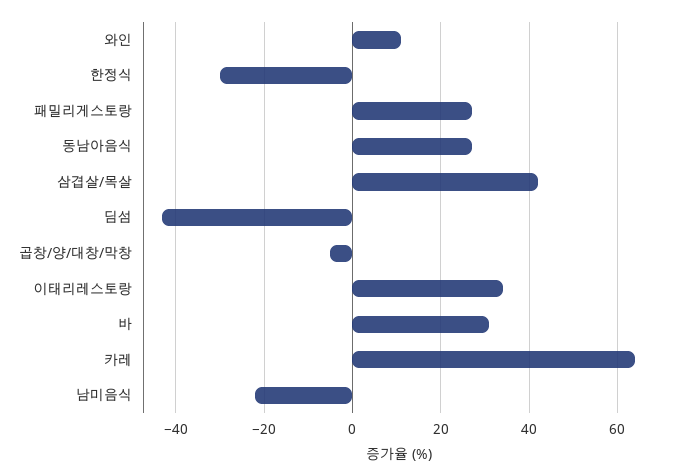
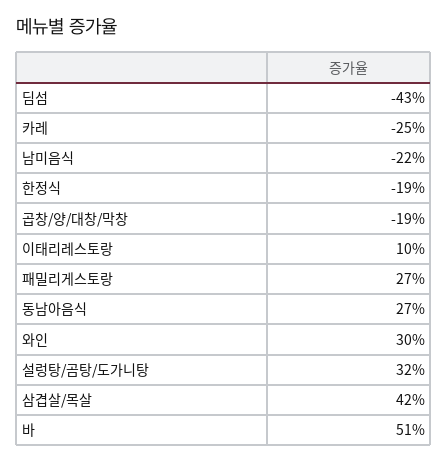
와인: 10 -> 30
한정식: -30 -> -19
곱창/양/대창/막창: -5 -> -19
이태리레스토랑: 35 -> 10
바: 30 -> 51
카레: 65 -> -25
설렁탕/곰탕/도가니탕: none -> 32

